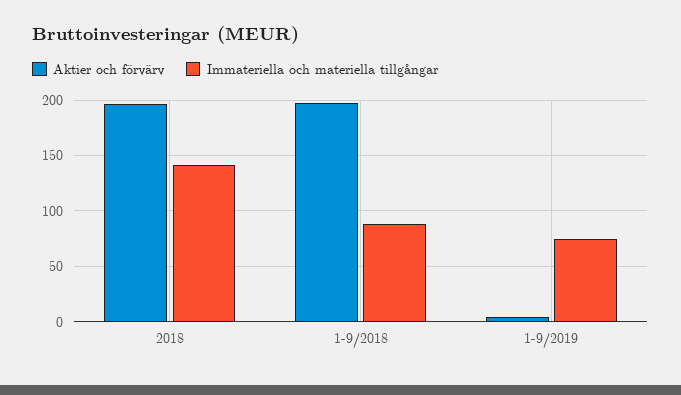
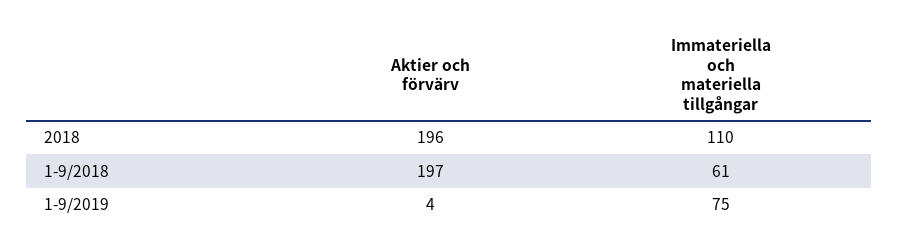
Immateriella och materiella tillgångar, 2018: 140 -> 110
Immateriella och materiella tillgångar, 1-9/2018: 90 -> 61

